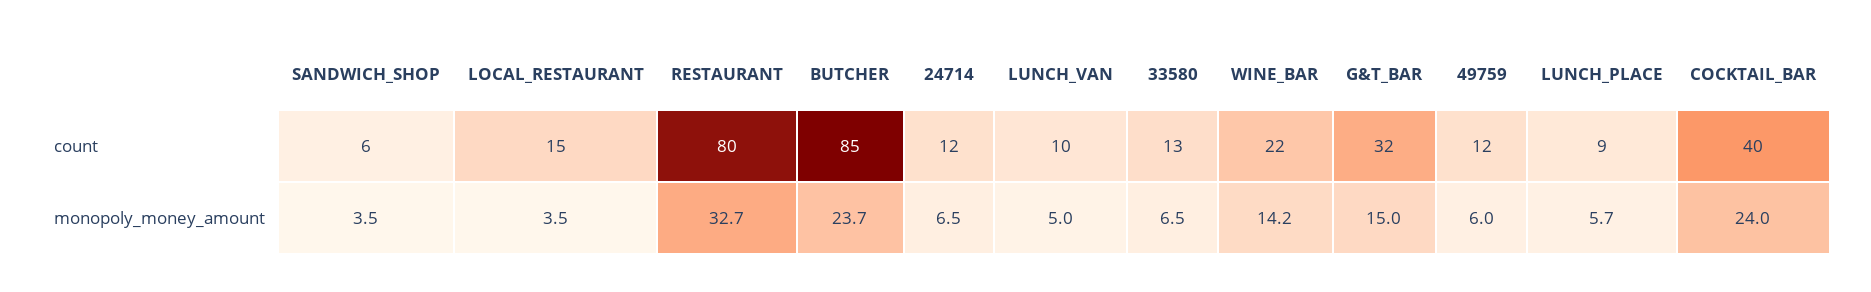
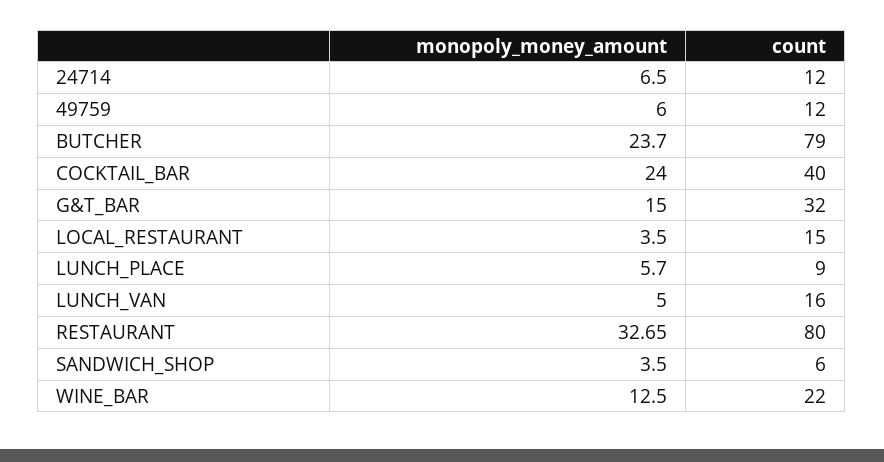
BUTCHER, count: 85 -> 79
LUNCH_VAN, count: 10 -> 16
33580, count: 13 -> none
33580, monopoly_money_amount: 6.5 -> none
WINE_BAR, monopoly_money_amount: 14.2 -> 12.5

